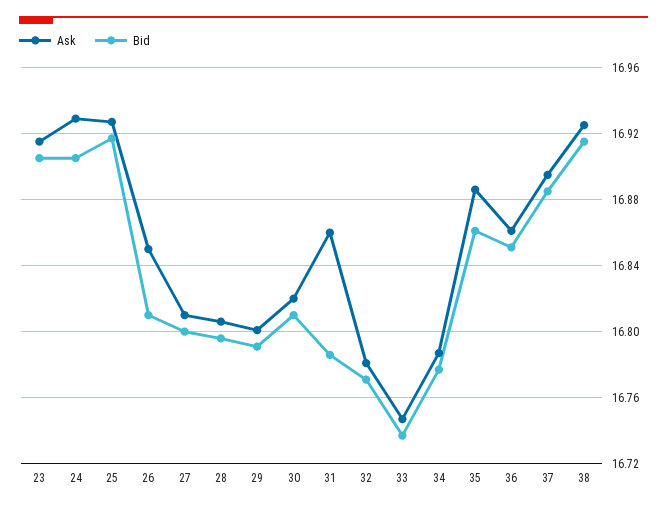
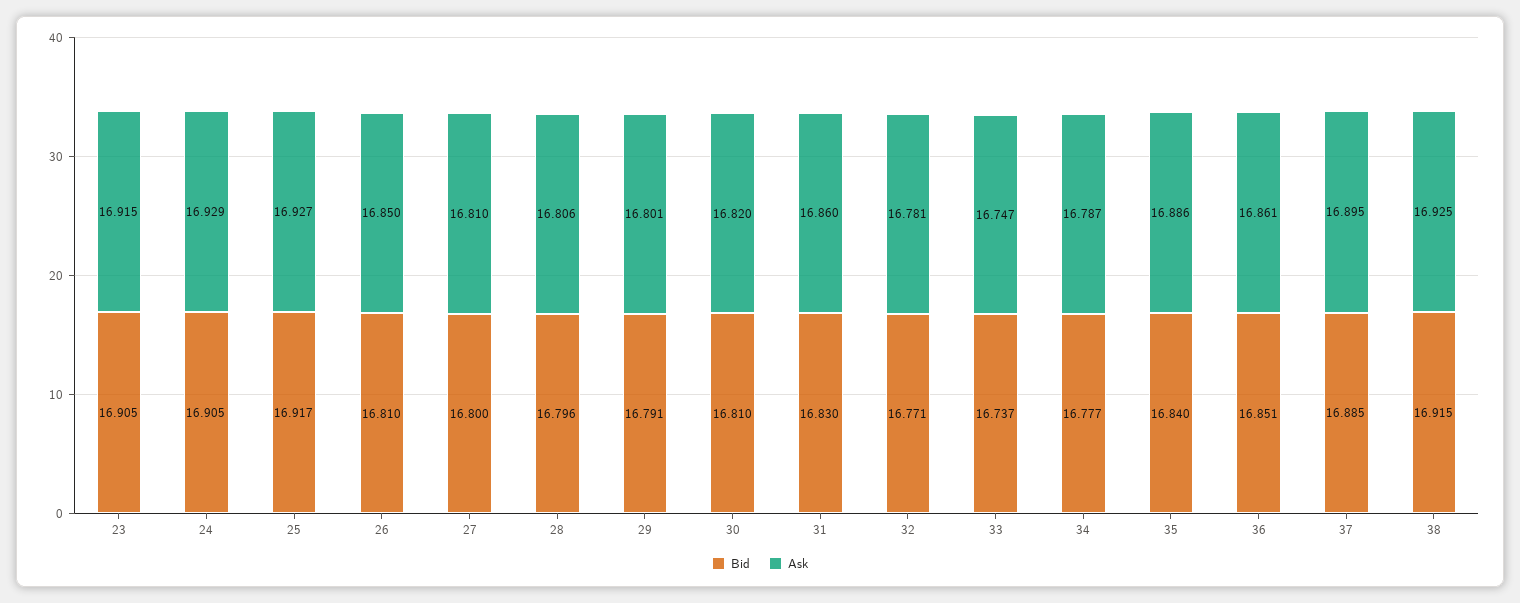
Bid, 31: 16.785 -> 16.83
Bid, 35: 16.86 -> 16.84

